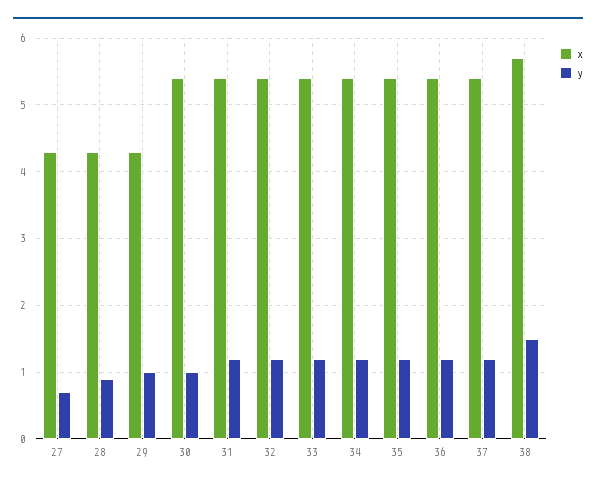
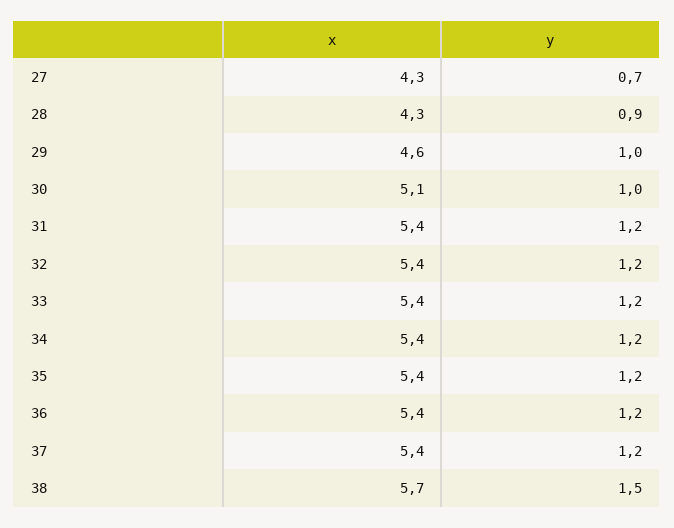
x, 29: 4.3 -> 4.6
x, 30: 5.4 -> 5.1

